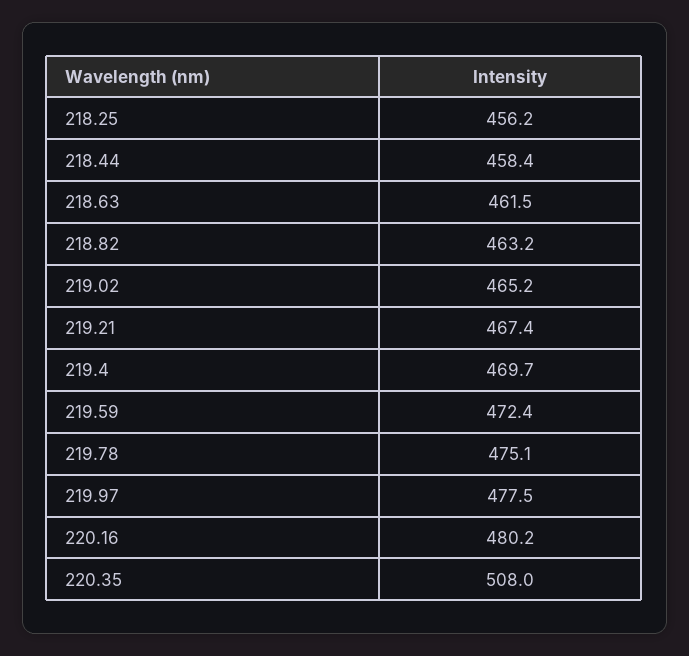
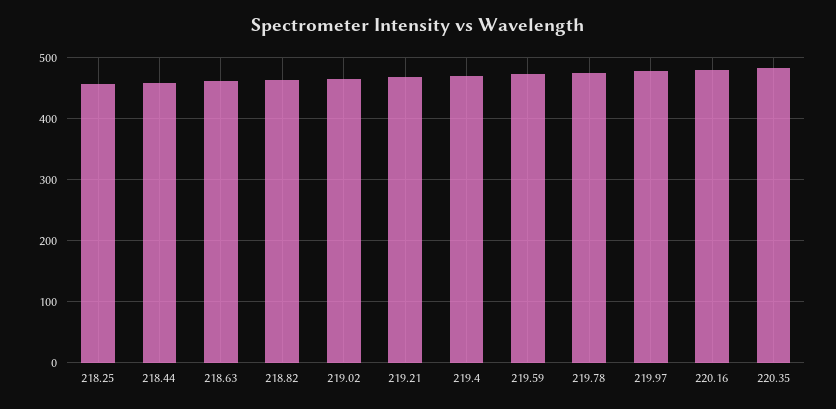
220.35: 508 -> 480

